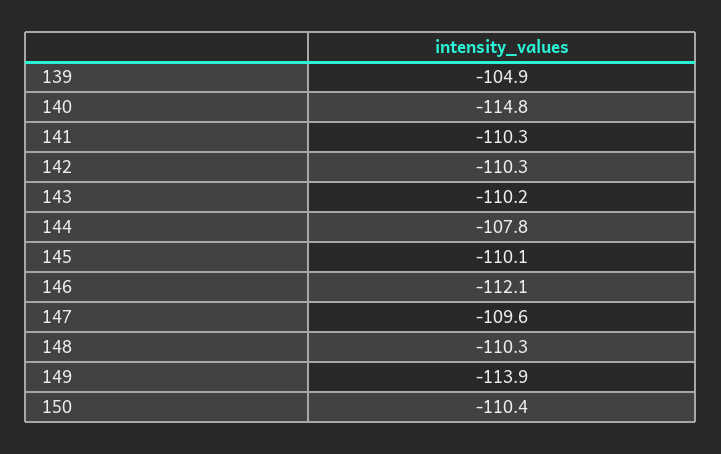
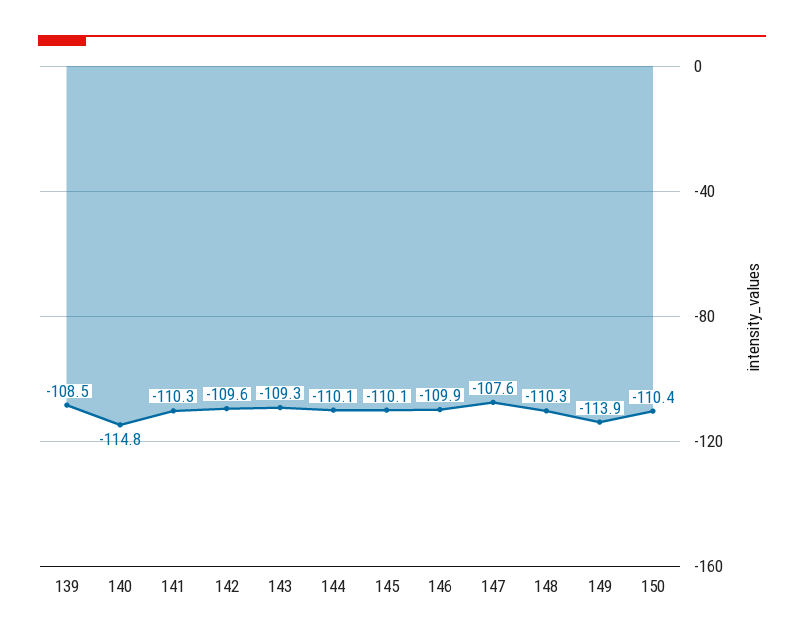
139: -104.9 -> -108.5
142: -110.3 -> -109.6
143: -110.2 -> -109.3
144: -107.8 -> -110.1
146: -112.1 -> -109.9
147: -109.6 -> -107.6

